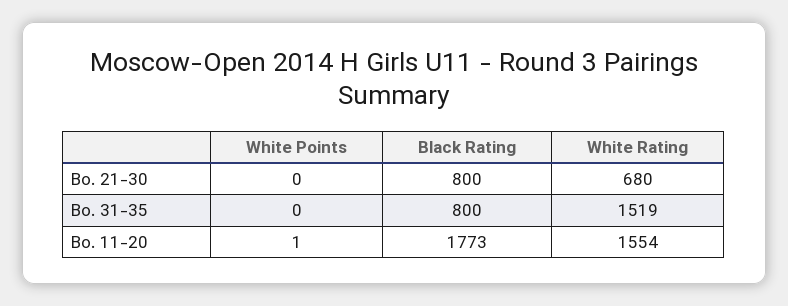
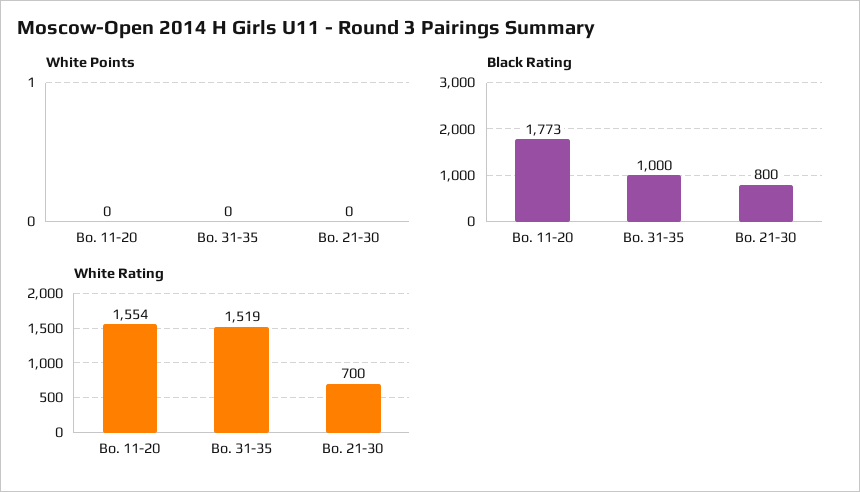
White Rating, Bo. 21-30: 680 -> 700
Black Rating, Bo. 31-35: 800 -> 1000
White Points, Bo. 11-20: 1 -> 0

